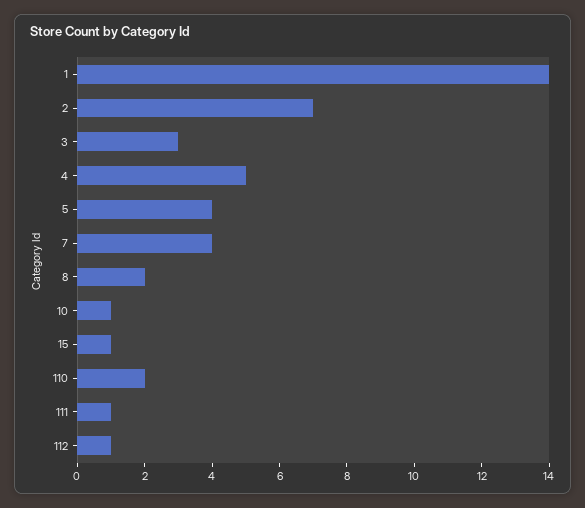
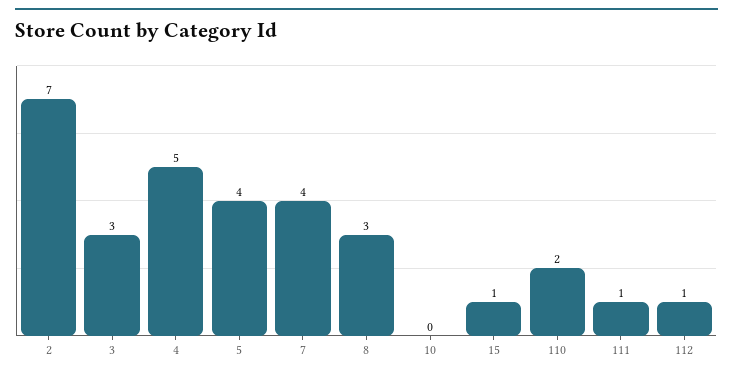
1: 14 -> none
8: 2 -> 3
10: 1 -> 0

